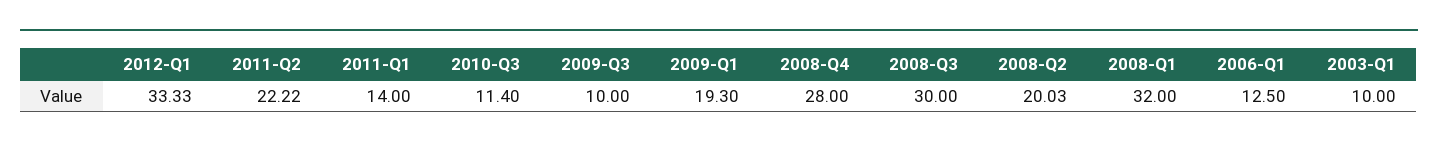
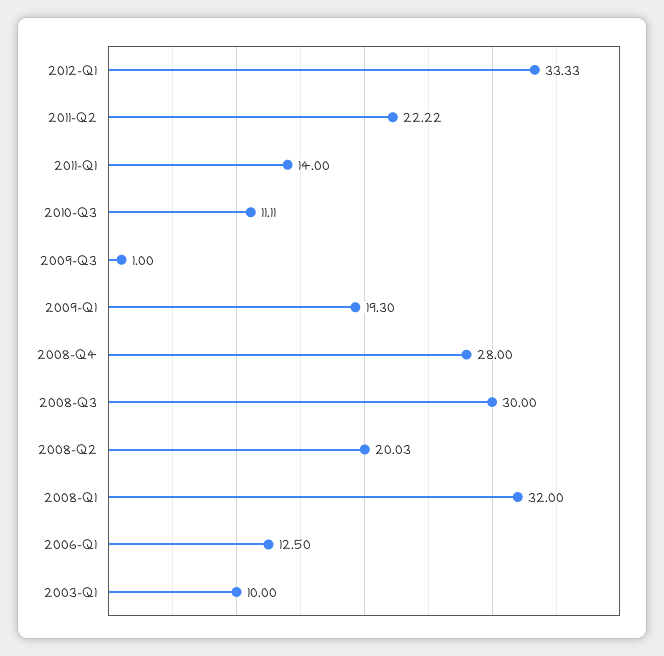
2010-Q3: 11.4 -> 11.11
2009-Q3: 10 -> 1

